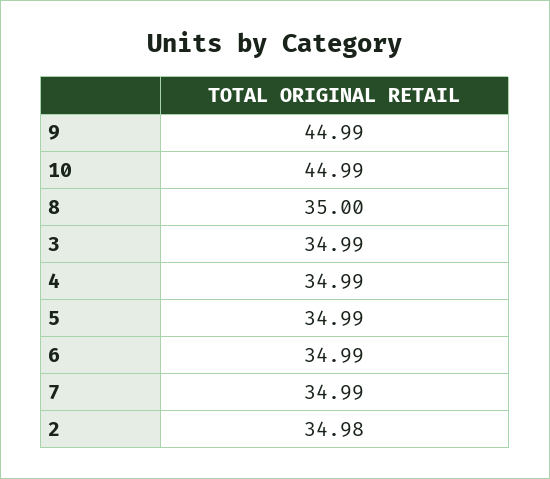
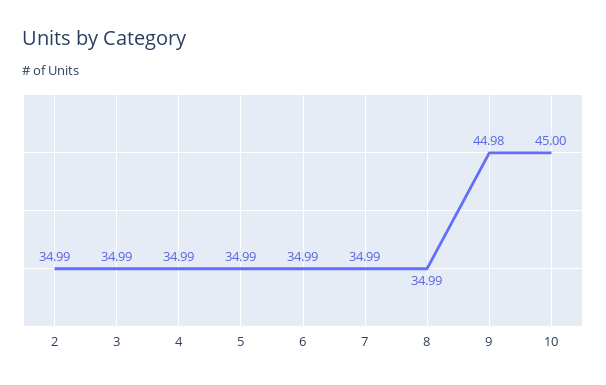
9: 44.99 -> 44.98
10: 44.99 -> 45
8: 35 -> 34.99
2: 34.98 -> 34.99

